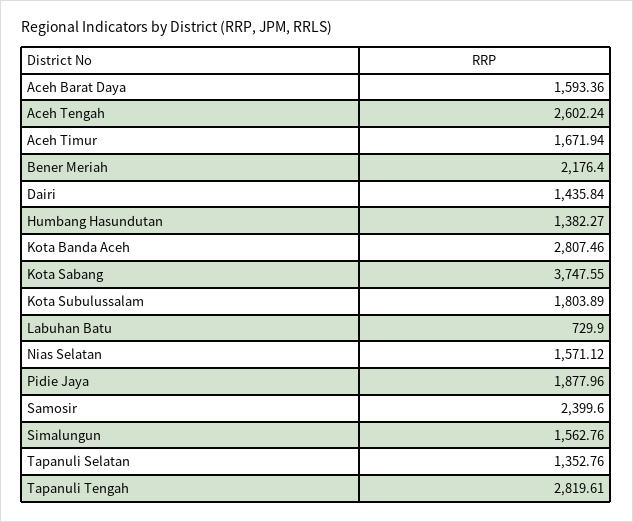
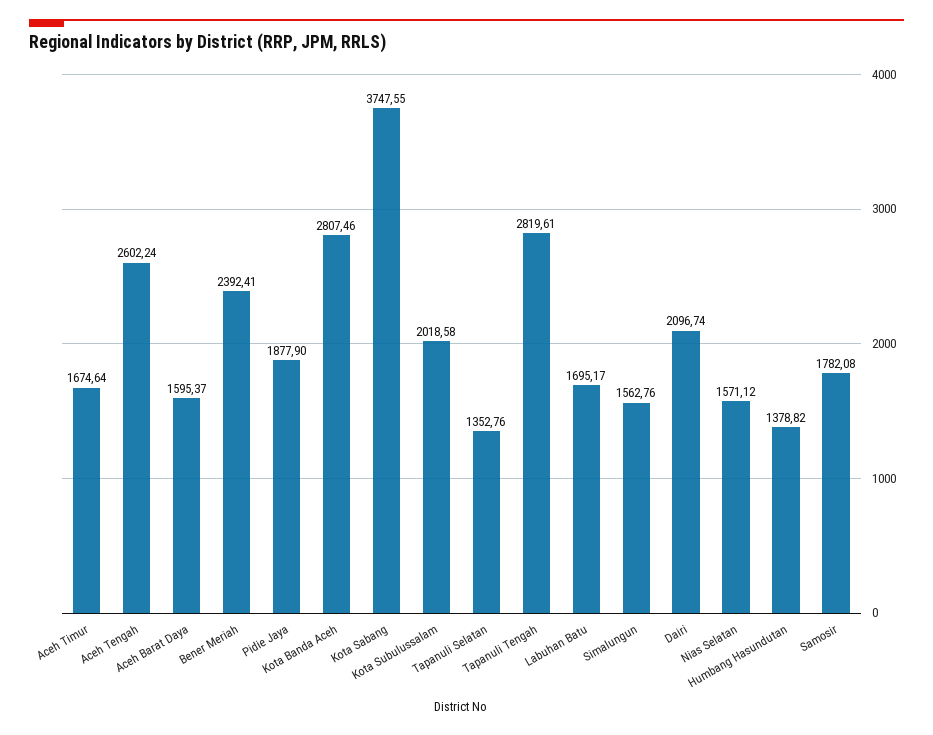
Aceh Barat Daya: 1593.36 -> 1595.37
Aceh Timur: 1671.94 -> 1674.64
Bener Meriah: 2176.4 -> 2392.41
Dairi: 1435.84 -> 2096.74
Humbang Hasundutan: 1382.27 -> 1378.82
Kota Subulussalam: 1803.89 -> 2018.58
Labuhan Batu: 729.9 -> 1695.17
Pidie Jaya: 1877.96 -> 1877.9
Samosir: 2399.6 -> 1782.08

